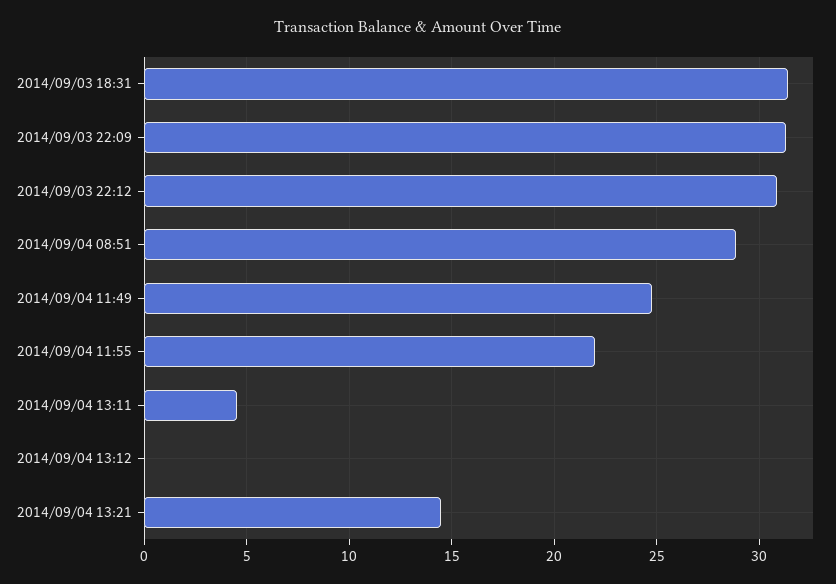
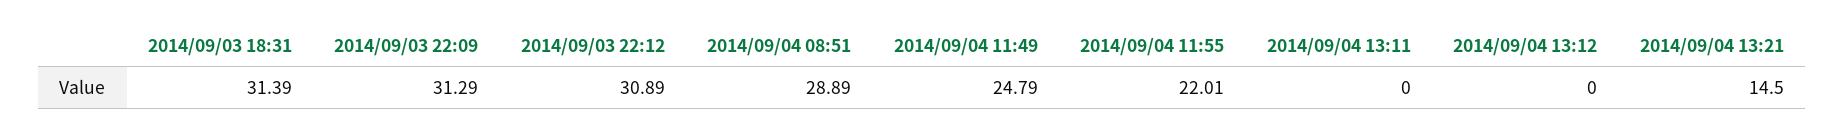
2014/09/04 13:11: 4.5 -> 0

